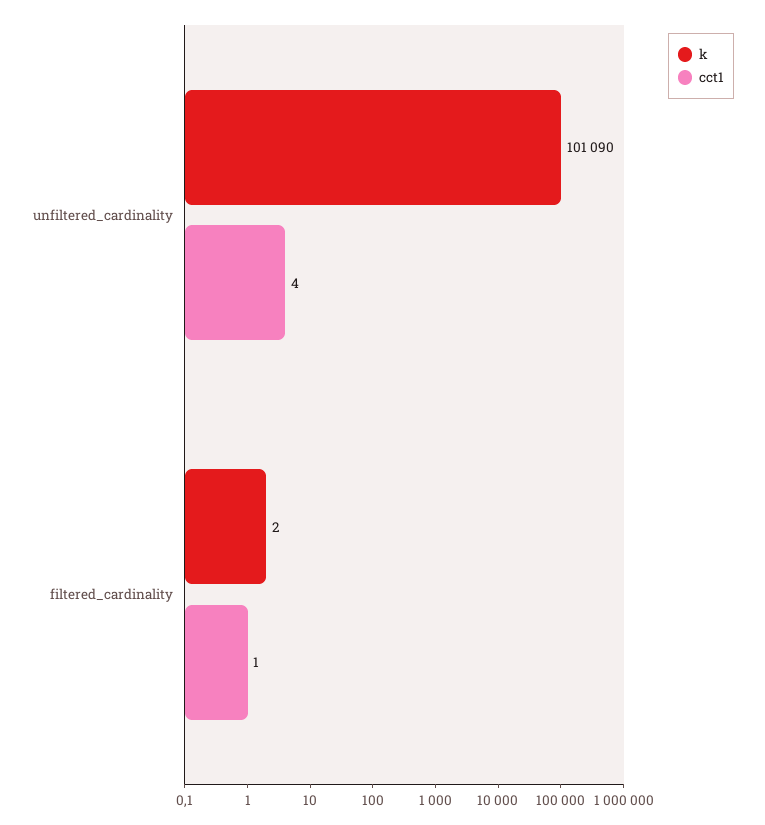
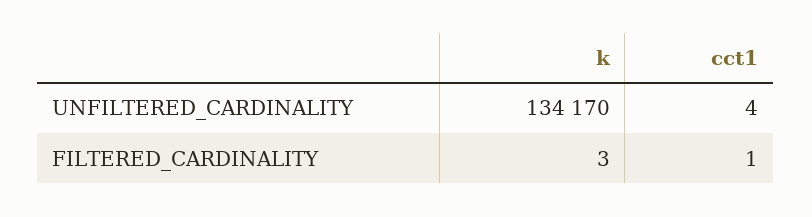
k, unfiltered_cardinality: 101090 -> 134170
k, filtered_cardinality: 2 -> 3

